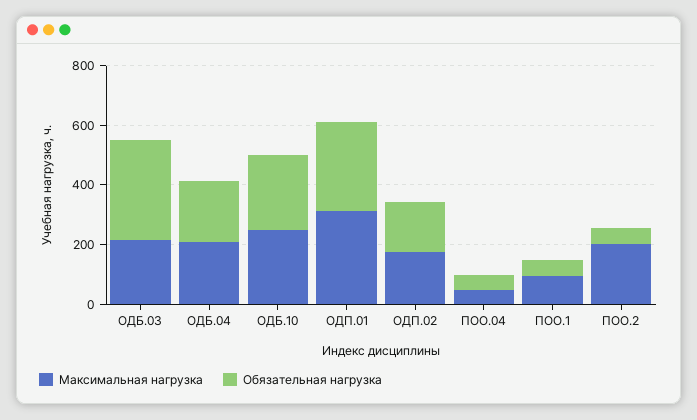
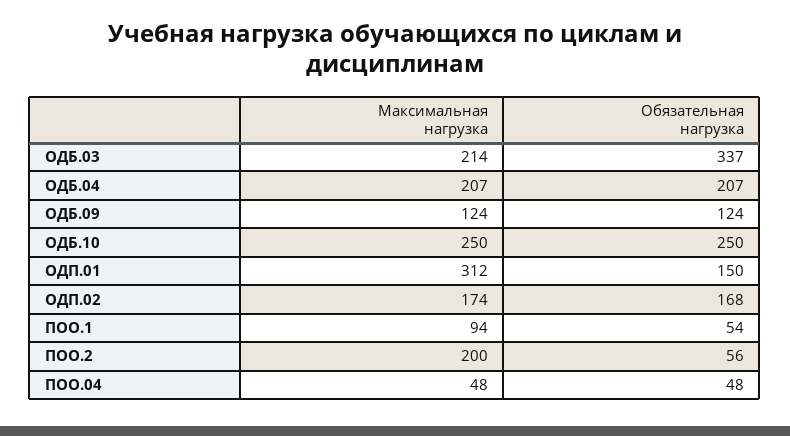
Обязательная нагрузка, ОДП.01: 300 -> 150
Максимальная нагрузка, ОДБ.09: none -> 124
Обязательная нагрузка, ОДБ.09: none -> 124

